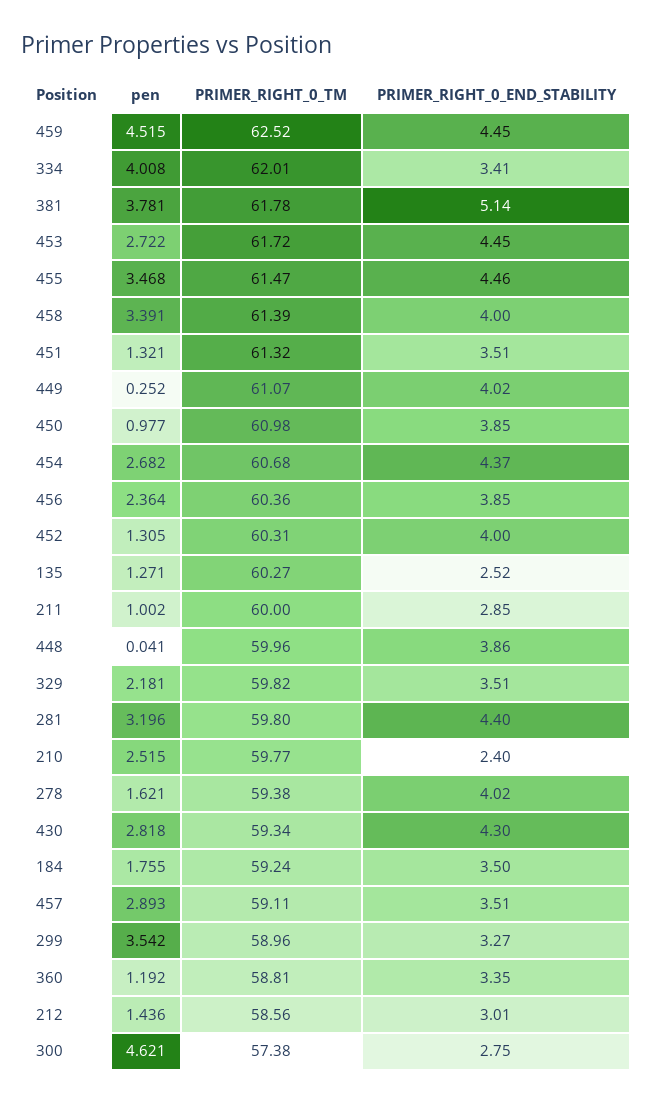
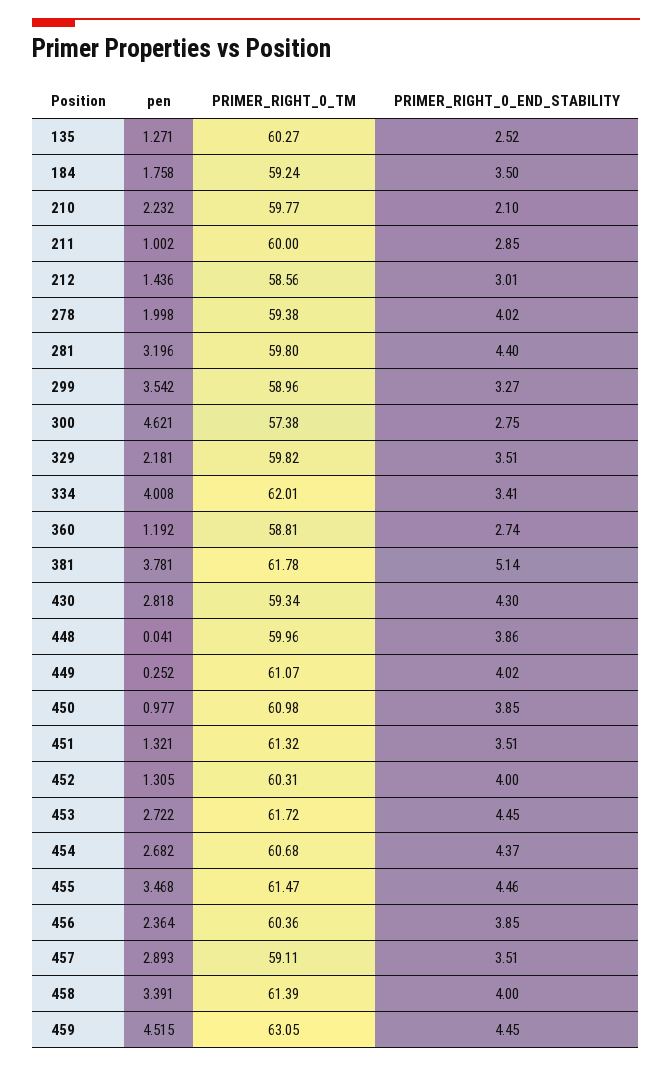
PRIMER_RIGHT_0_TM, 459: 62.52 -> 63.05
pen, 210: 2.515 -> 2.232
PRIMER_RIGHT_0_END_STABILITY, 210: 2.4 -> 2.1
pen, 278: 1.621 -> 1.998
pen, 184: 1.755 -> 1.758
PRIMER_RIGHT_0_END_STABILITY, 360: 3.35 -> 2.74

